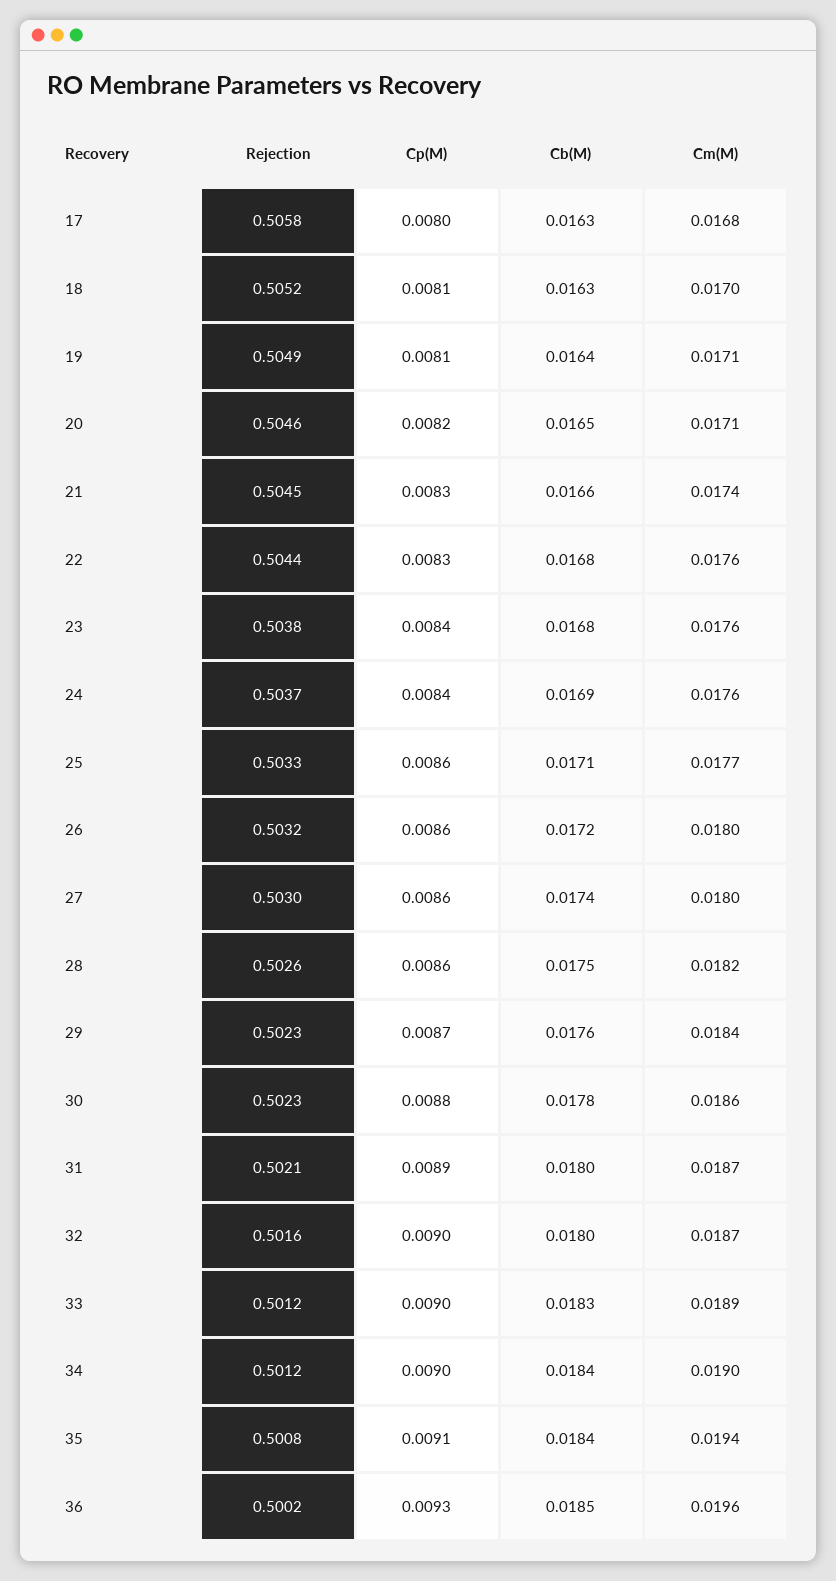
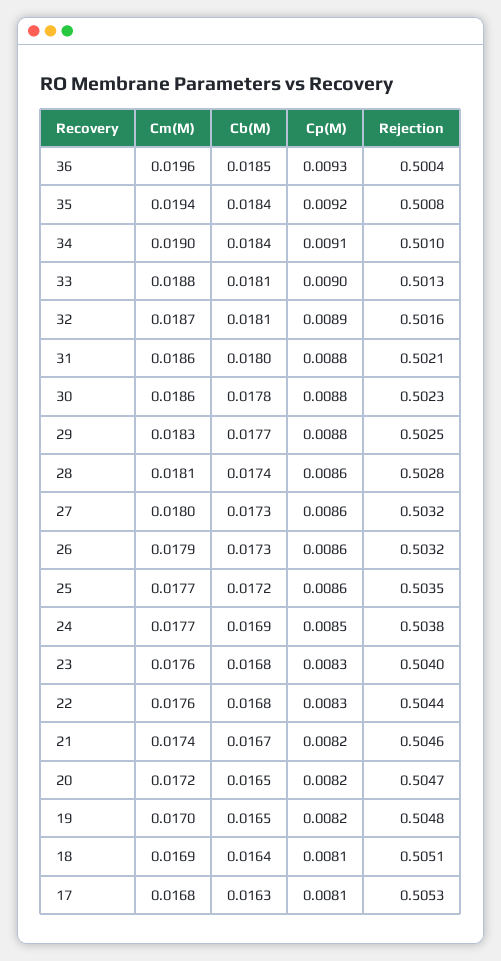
Rejection, 17: 0.5058 -> 0.5053
Cp(M), 17: 0.008 -> 0.0081
Rejection, 18: 0.5052 -> 0.5051
Cb(M), 18: 0.0163 -> 0.0164
Cm(M), 18: 0.017 -> 0.0169
Rejection, 19: 0.5049 -> 0.5048
Cp(M), 19: 0.0081 -> 0.0082
Cb(M), 19: 0.0164 -> 0.0165
Cm(M), 19: 0.0171 -> 0.017
Rejection, 20: 0.5046 -> 0.5047
Cm(M), 20: 0.0171 -> 0.0172
Rejection, 21: 0.5045 -> 0.5046
Cp(M), 21: 0.0083 -> 0.0082
Cb(M), 21: 0.0166 -> 0.0167
Rejection, 23: 0.5038 -> 0.504
Cp(M), 23: 0.0084 -> 0.0083
Rejection, 24: 0.5037 -> 0.5038
Cp(M), 24: 0.0084 -> 0.0085
Cm(M), 24: 0.0176 -> 0.0177
Rejection, 25: 0.5033 -> 0.5035
Cb(M), 25: 0.0171 -> 0.0172
Cb(M), 26: 0.0172 -> 0.0173
Cm(M), 26: 0.018 -> 0.0179
Rejection, 27: 0.503 -> 0.5032
Cb(M), 27: 0.0174 -> 0.0173
Rejection, 28: 0.5026 -> 0.5028
Cb(M), 28: 0.0175 -> 0.0174
Cm(M), 28: 0.0182 -> 0.0181
Rejection, 29: 0.5023 -> 0.5025
Cp(M), 29: 0.0087 -> 0.0088
Cb(M), 29: 0.0176 -> 0.0177
Cm(M), 29: 0.0184 -> 0.0183
Cp(M), 31: 0.0089 -> 0.0088
Cm(M), 31: 0.0187 -> 0.0186
Cp(M), 32: 0.009 -> 0.0089
Cb(M), 32: 0.018 -> 0.0181
Rejection, 33: 0.5012 -> 0.5013
Cb(M), 33: 0.0183 -> 0.0181
Cm(M), 33: 0.0189 -> 0.0188
Rejection, 34: 0.5012 -> 0.501
Cp(M), 34: 0.009 -> 0.0091
Cp(M), 35: 0.0091 -> 0.0092
Rejection, 36: 0.5002 -> 0.5004

